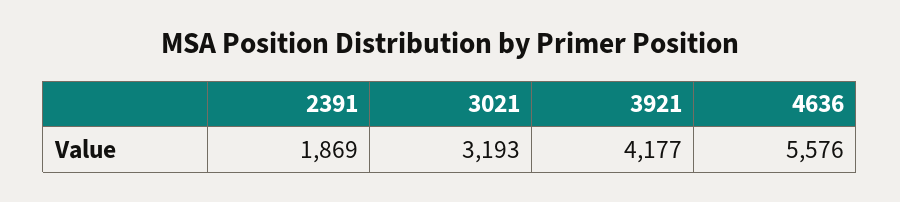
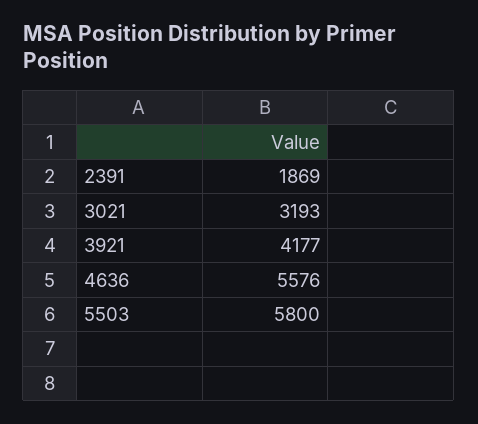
5503: none -> 5800

